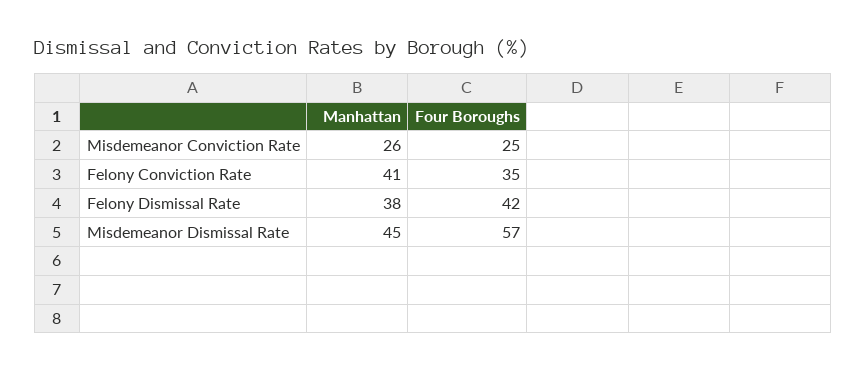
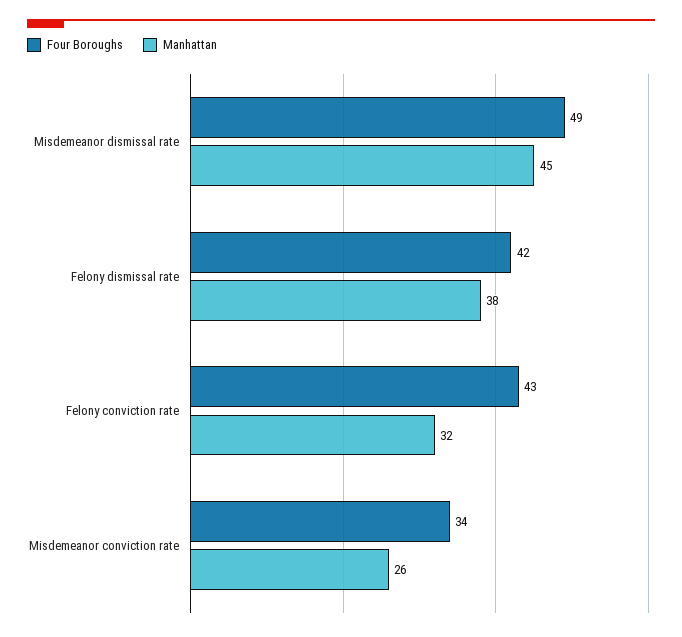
Four Boroughs, Misdemeanor Conviction Rate: 25 -> 34
Manhattan, Felony Conviction Rate: 41 -> 32
Four Boroughs, Felony Conviction Rate: 35 -> 43
Four Boroughs, Misdemeanor Dismissal Rate: 57 -> 49

